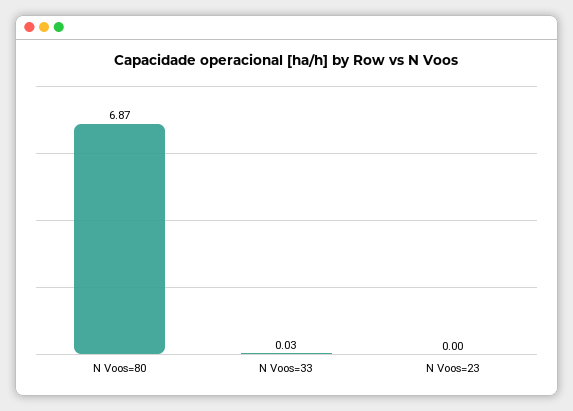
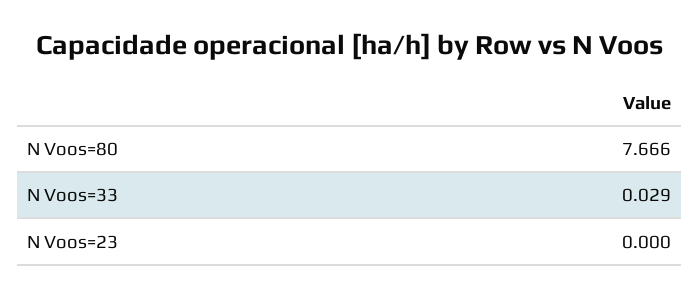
N Voos=80: 6.87 -> 7.666

